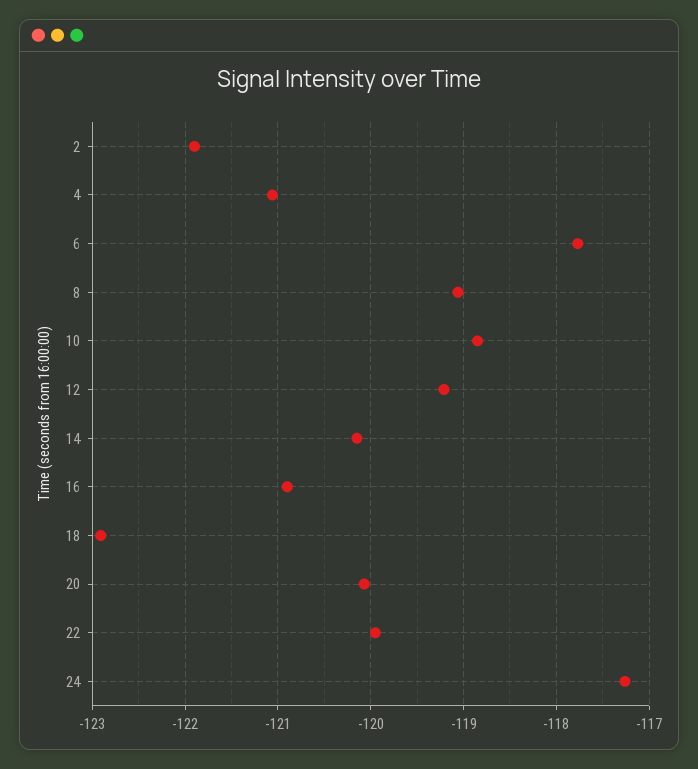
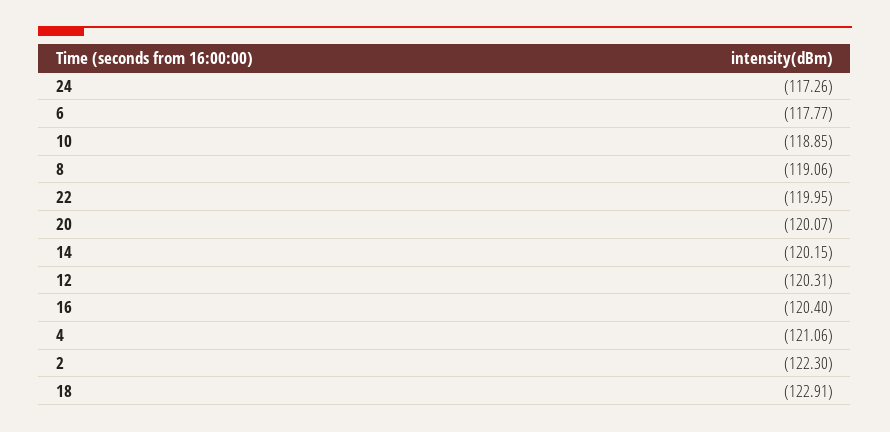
2: -121.9 -> -122.3
12: -119.2 -> -120.31
16: -120.9 -> -120.4

